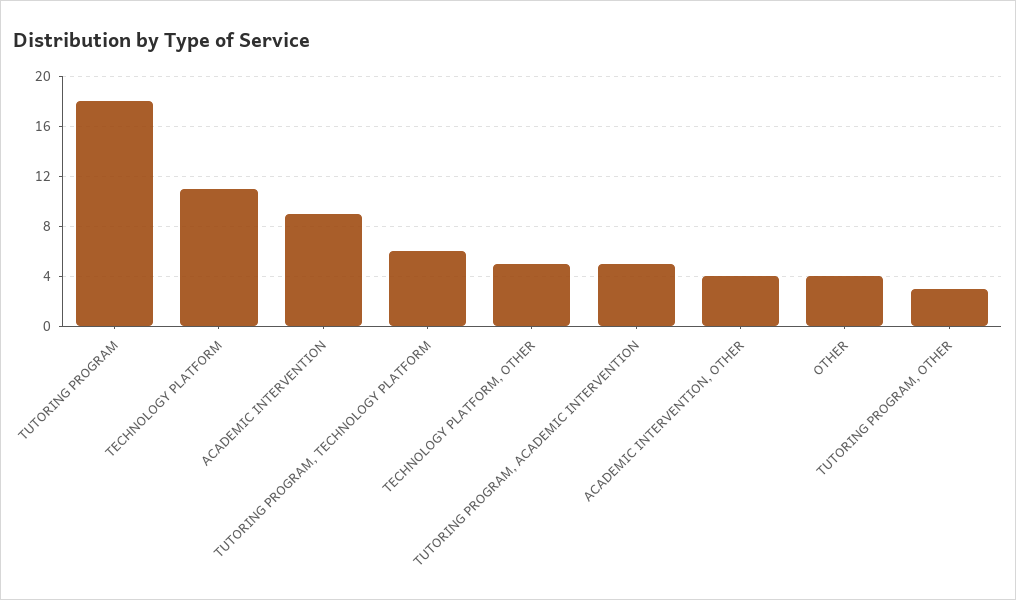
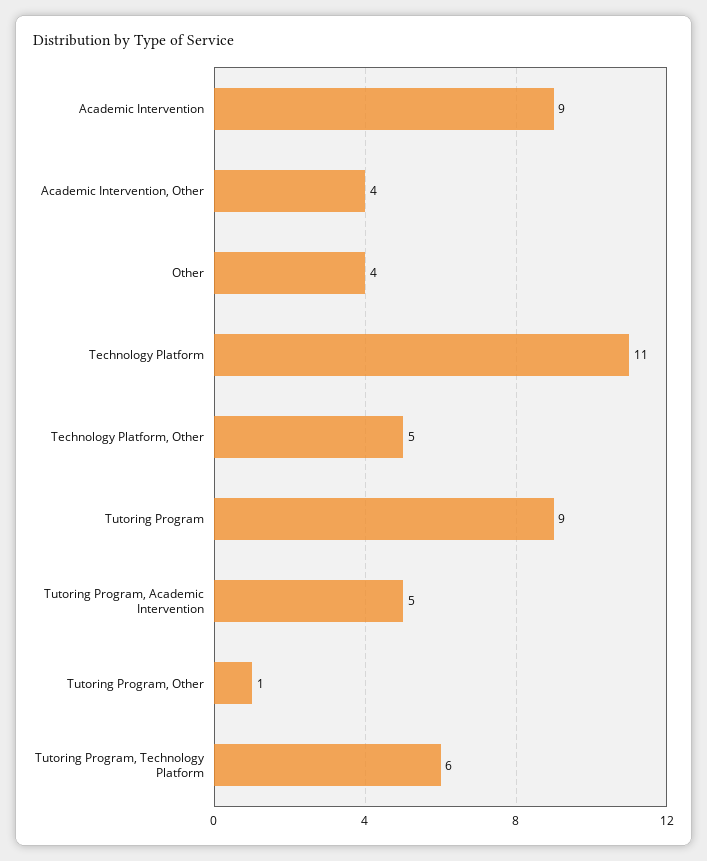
TUTORING PROGRAM: 18 -> 9
TUTORING PROGRAM, OTHER: 3 -> 1

